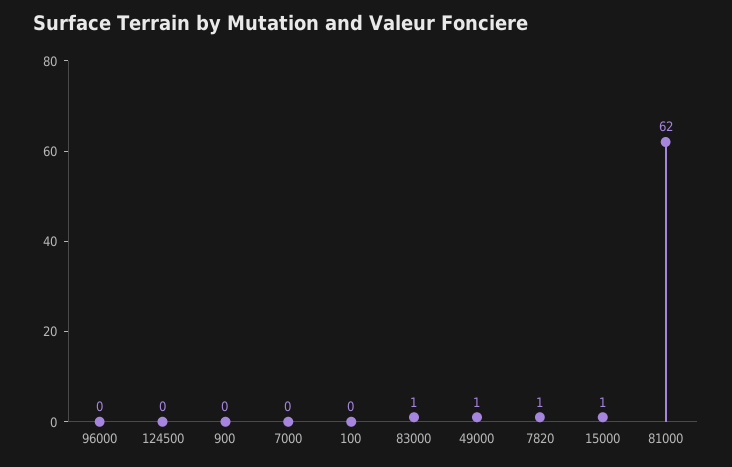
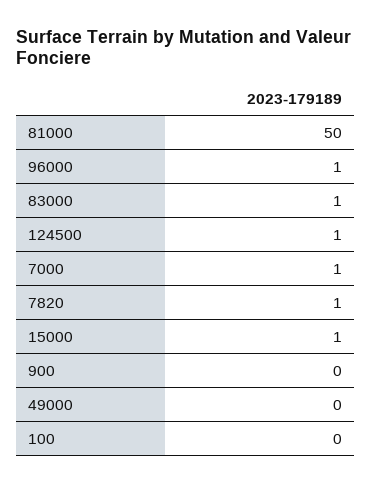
96000: 0 -> 1
124500: 0 -> 1
7000: 0 -> 1
49000: 1 -> 0
81000: 62 -> 50

